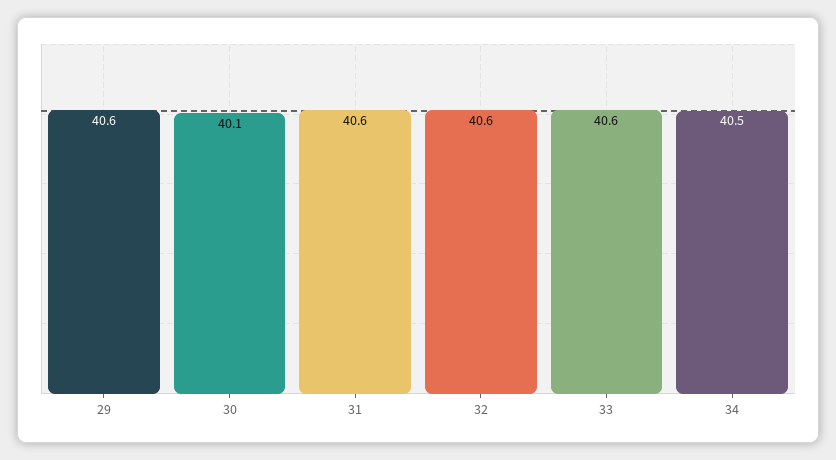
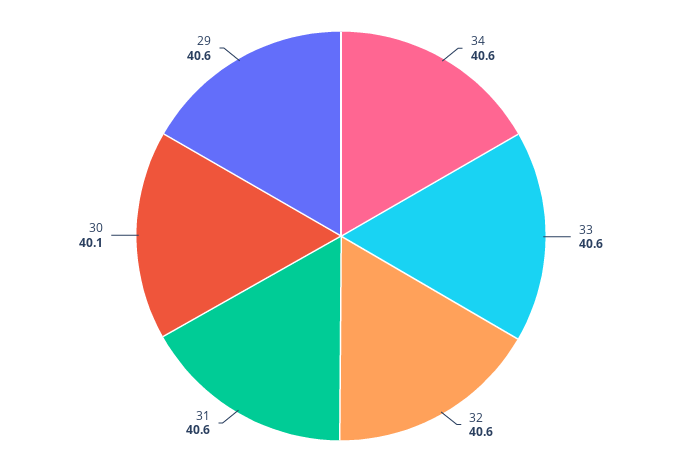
34: 40.5 -> 40.6

